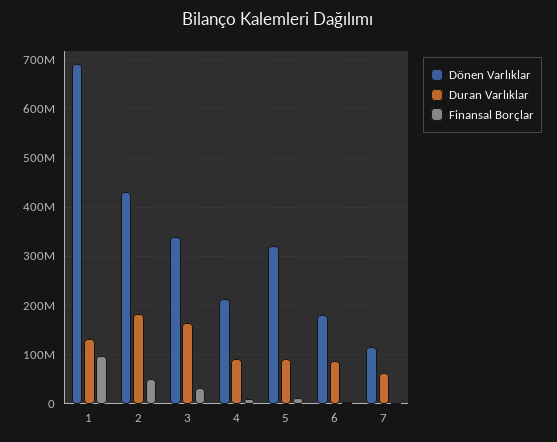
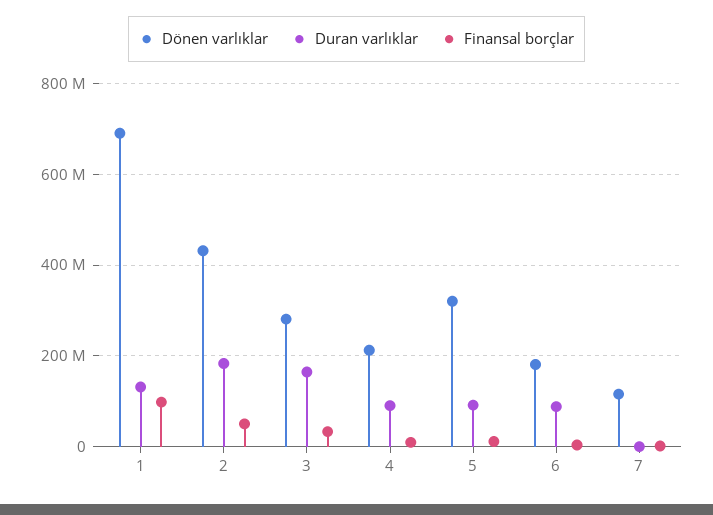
Dönen Varlıklar, 3: 340000000 -> 280000000
Duran Varlıklar, 7: 60000000 -> 0

